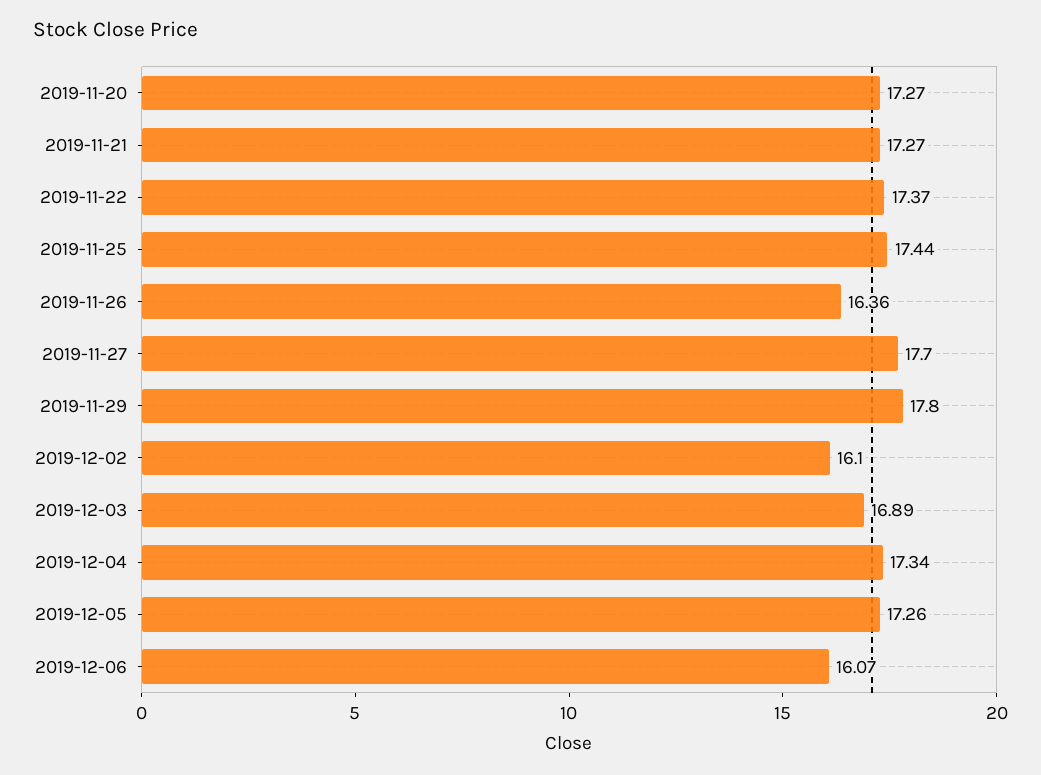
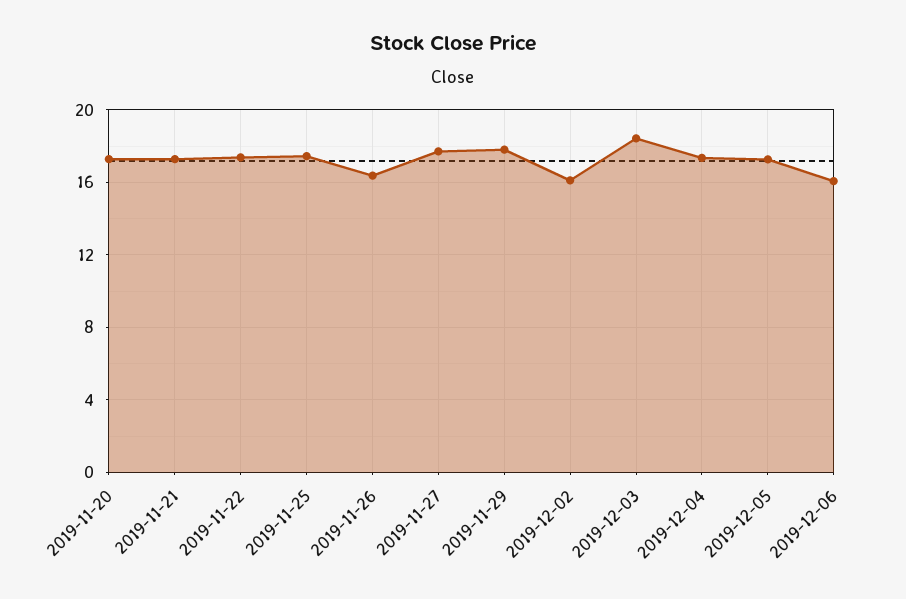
2019-12-03: 16.89 -> 18.5

